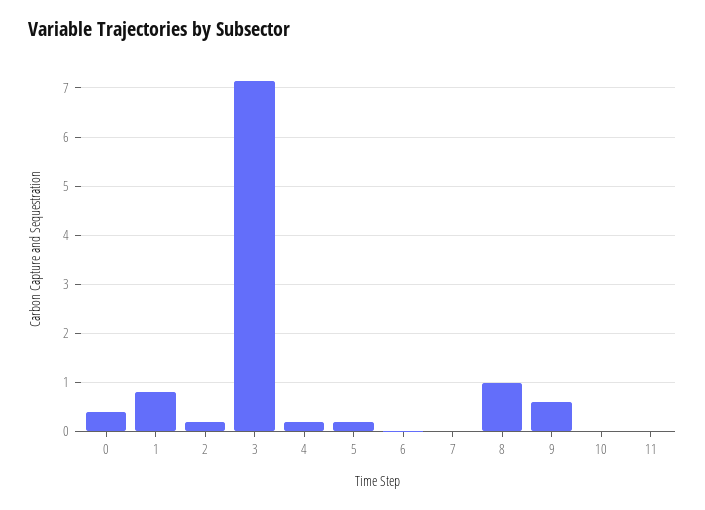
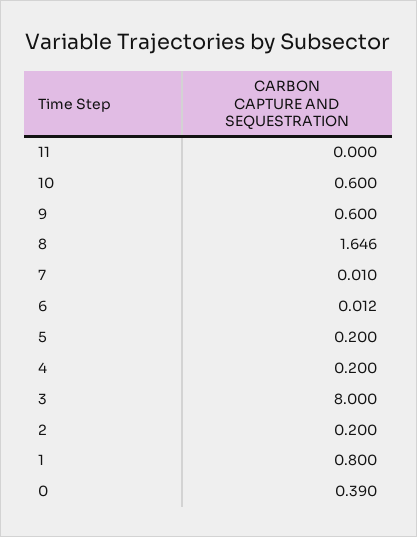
3: 7.2 -> 8
8: 1 -> 1.646
10: 0 -> 0.6

